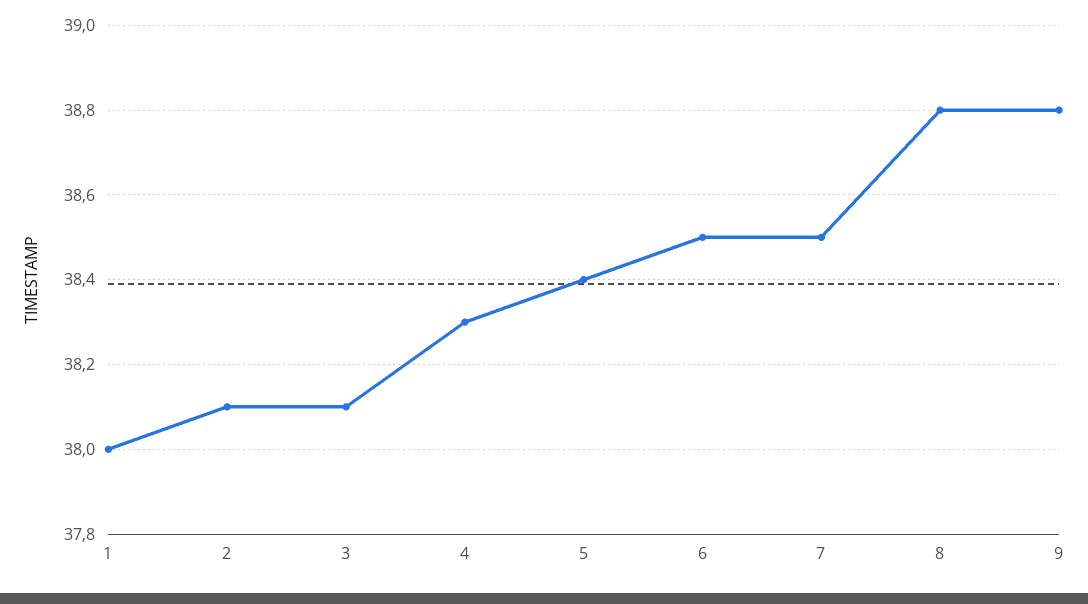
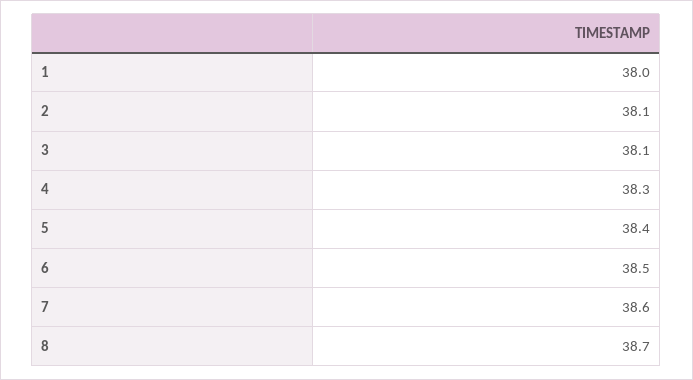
7: 38.5 -> 38.6
8: 38.8 -> 38.7
9: 38.8 -> none

